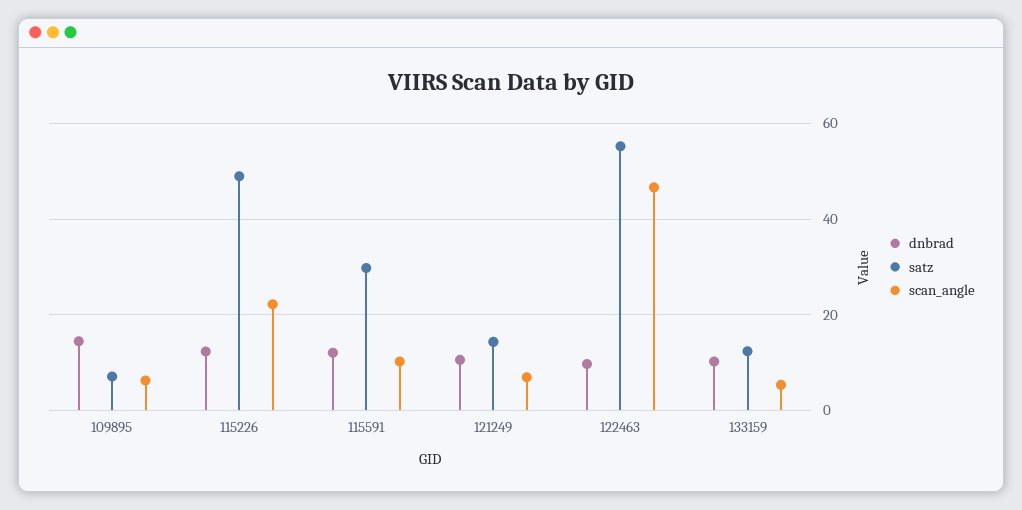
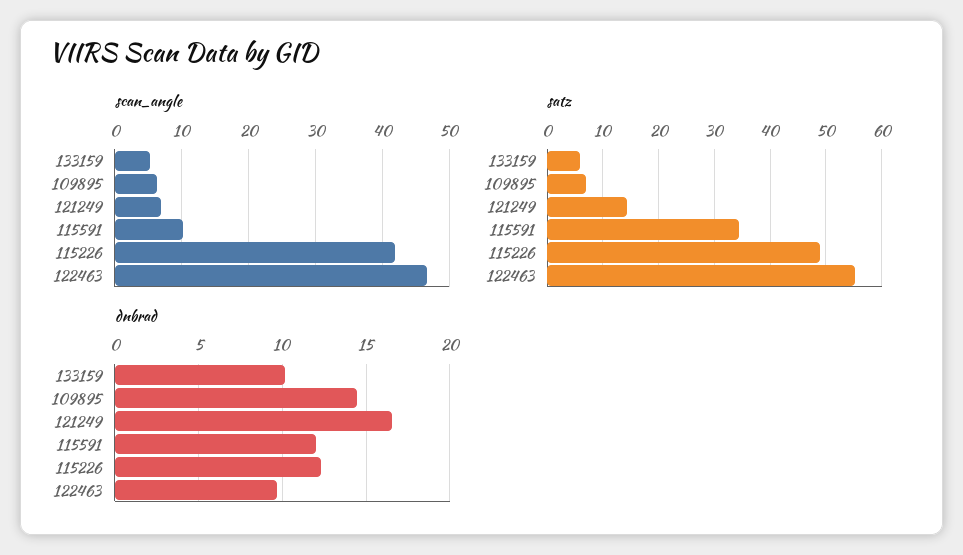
scan_angle, 115226: 22 -> 42
satz, 115591: 30 -> 34
dnbrad, 121249: 10 -> 16.5
satz, 133159: 12 -> 6

